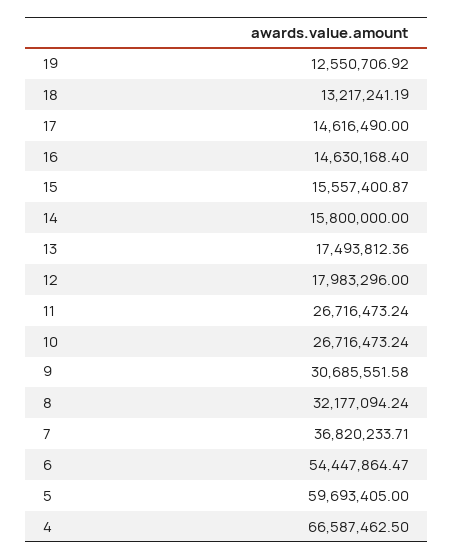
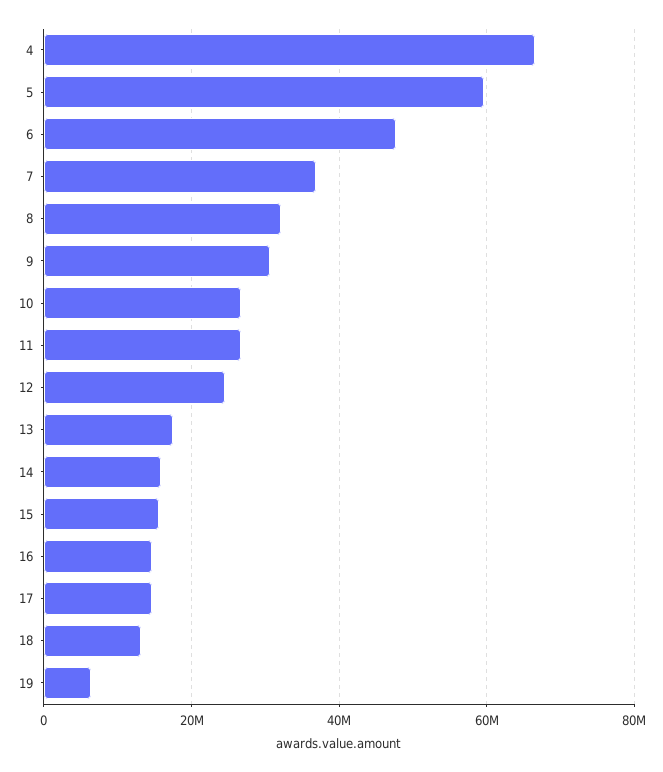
19: 12550706.92 -> 6000000
12: 17983296 -> 24000000
6: 54447864.47 -> 48000000

